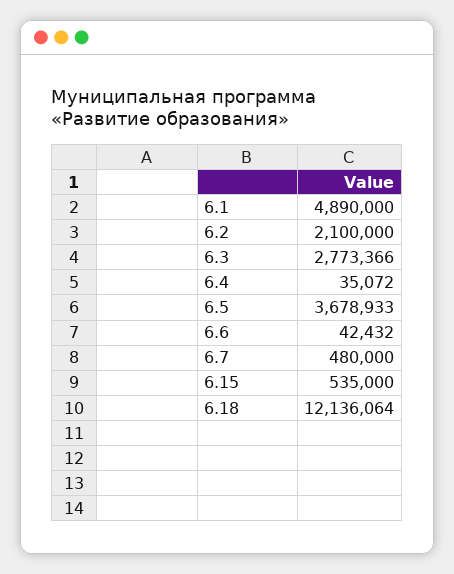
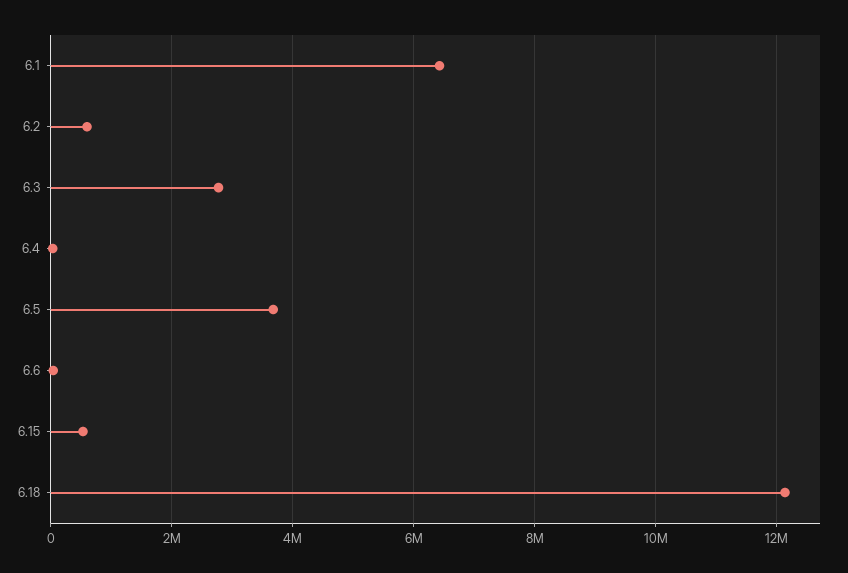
6.1: 4890000 -> 6400000
6.2: 2100000 -> 600000
6.7: 480000 -> none

